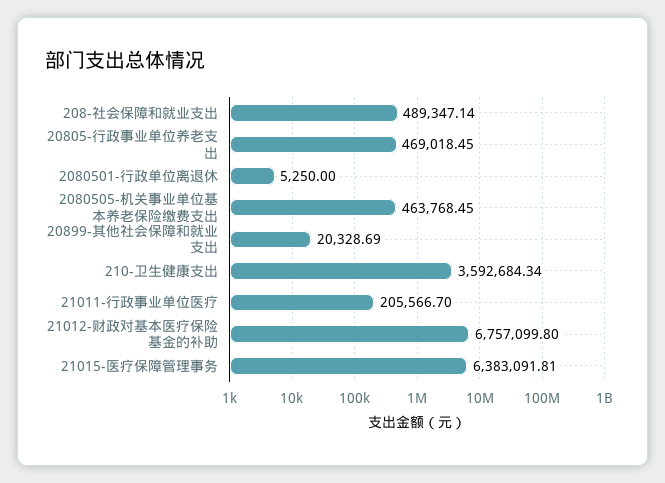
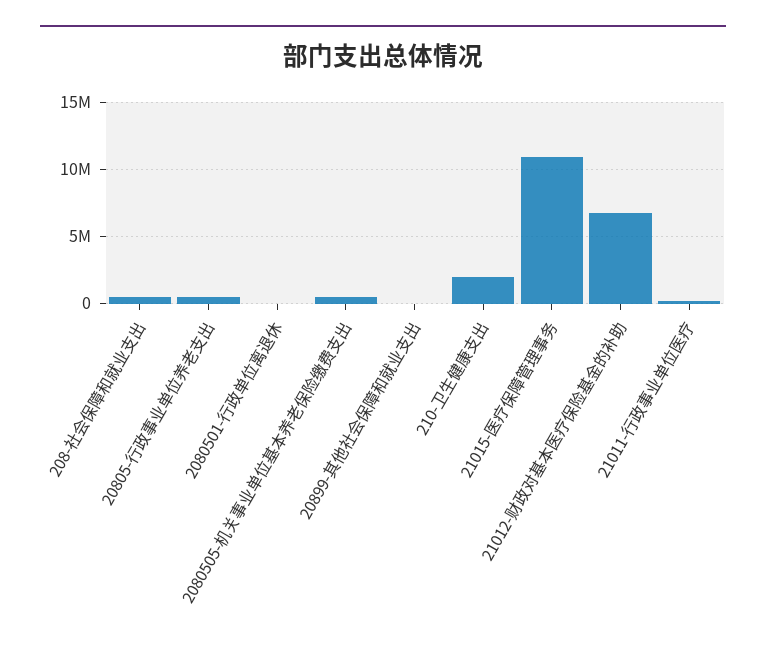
210-卫生健康支出: 3592684.34 -> 2000000
21015-医疗保障管理事务: 6383091.81 -> 11000000

